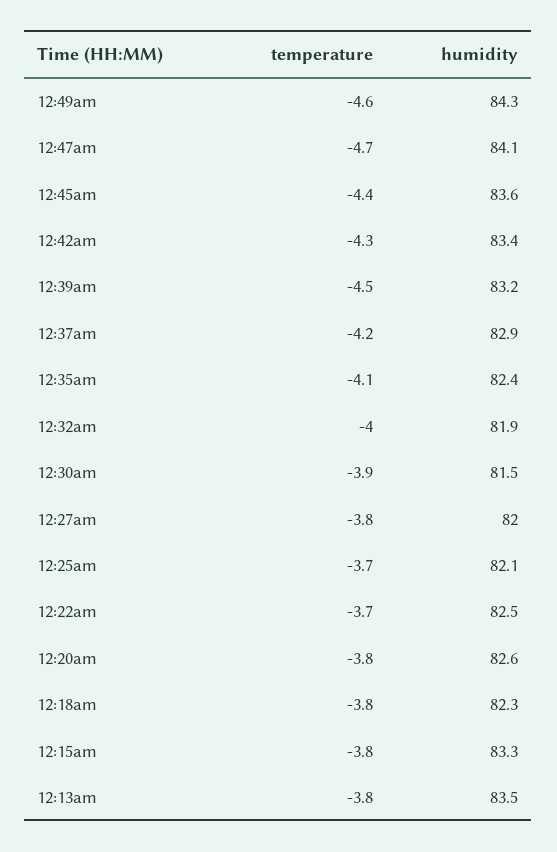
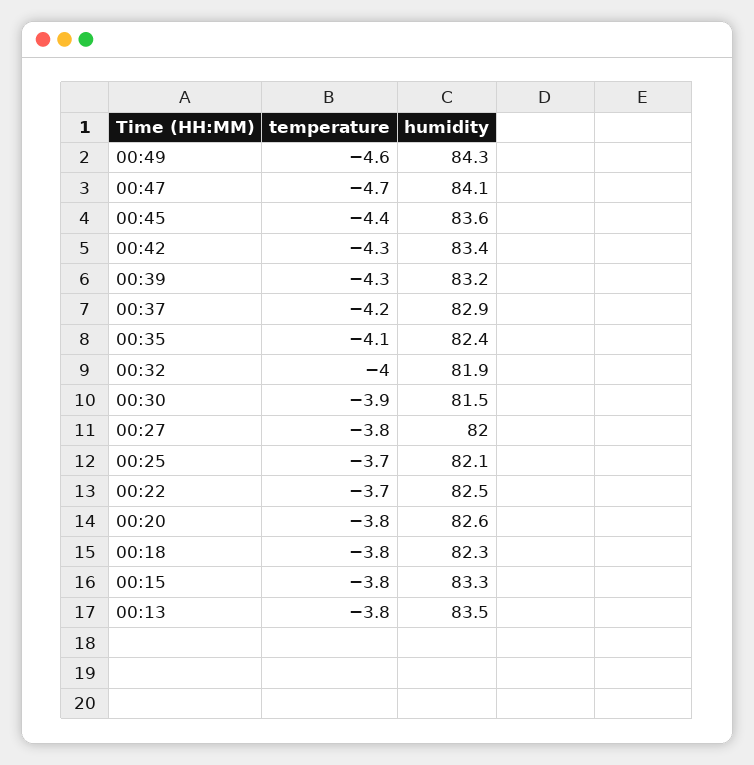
temperature, 12:39am: -4.5 -> -4.3

